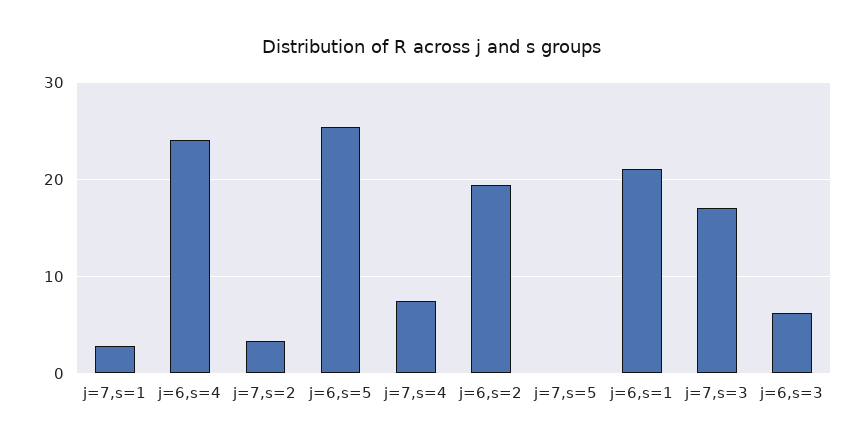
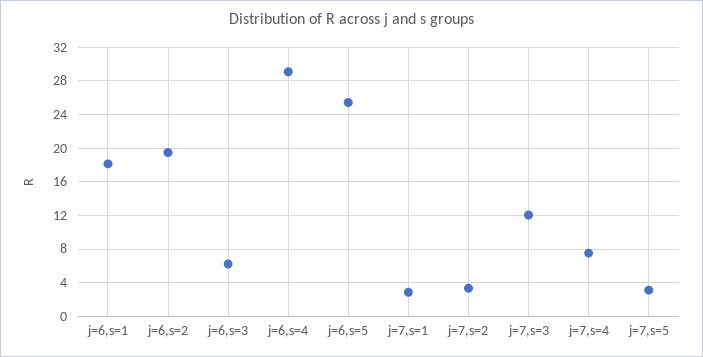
j=6,s=4: 24 -> 29
j=7,s=5: 0 -> 3
j=6,s=1: 21 -> 18
j=7,s=3: 17 -> 12

